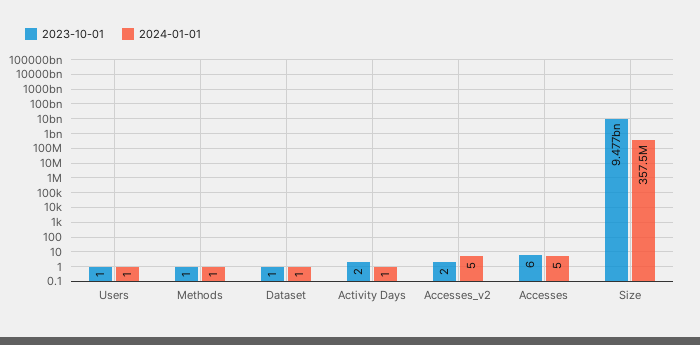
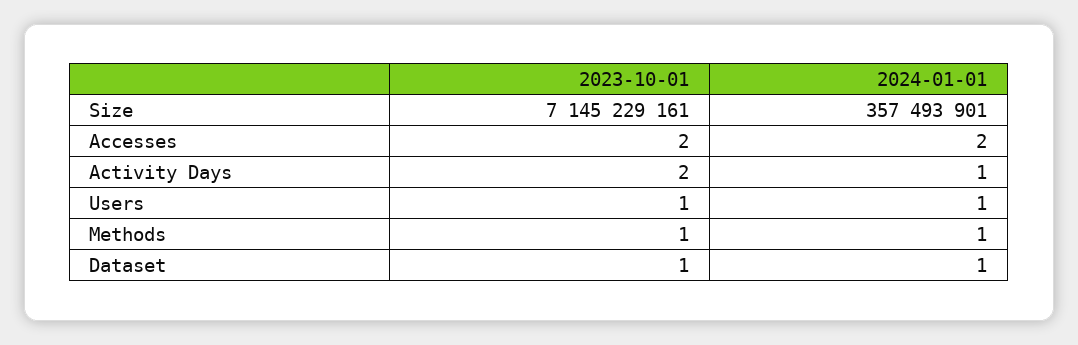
2023-10-01, Accesses_v2: 2 -> none
2024-01-01, Accesses_v2: 5 -> none
2023-10-01, Accesses: 6 -> 2
2024-01-01, Accesses: 5 -> 2
2023-10-01, Size: 9477000000 -> 7145229161

